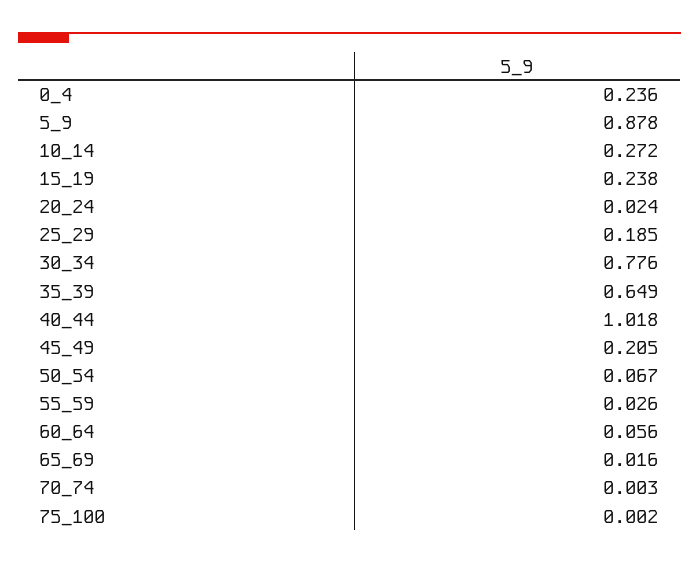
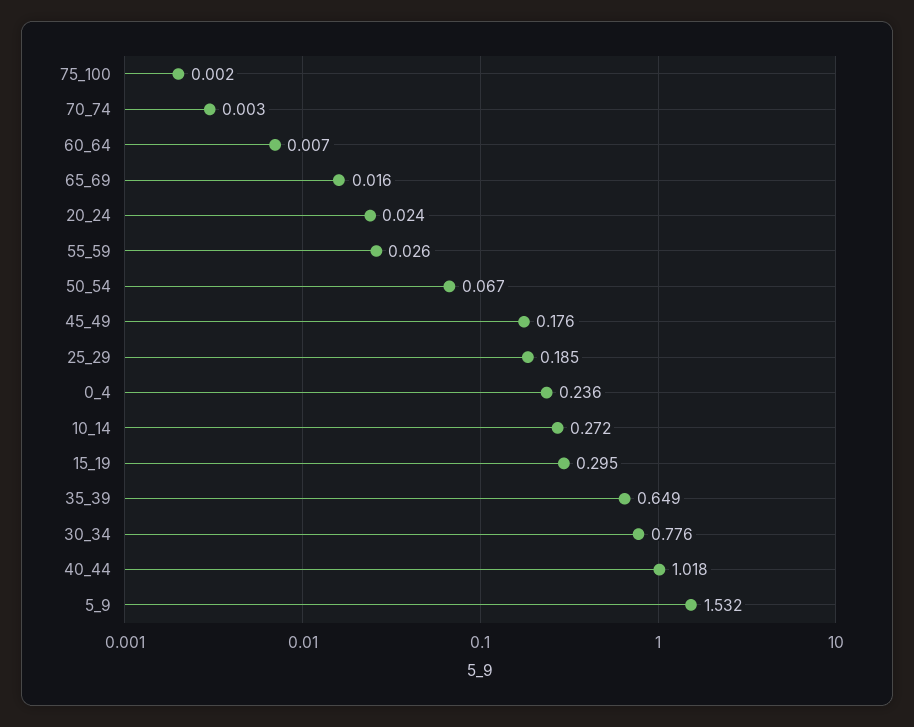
5_9: 0.878 -> 1.532
15_19: 0.238 -> 0.295
45_49: 0.205 -> 0.176
60_64: 0.056 -> 0.007

